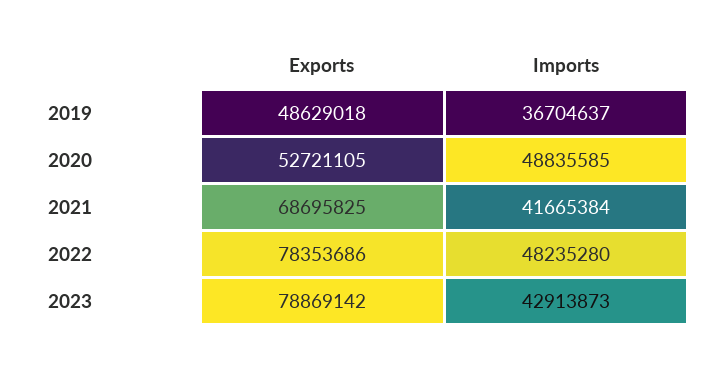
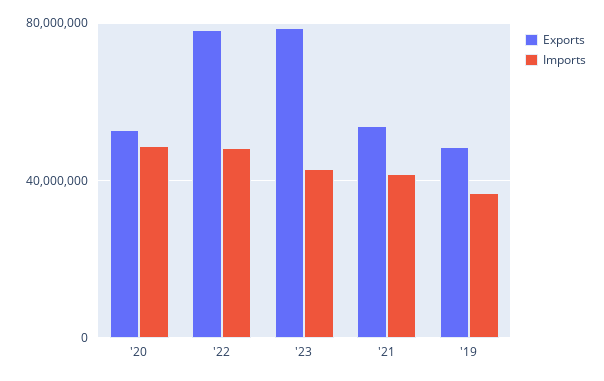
Exports, 2021: 68695825 -> 55000000

